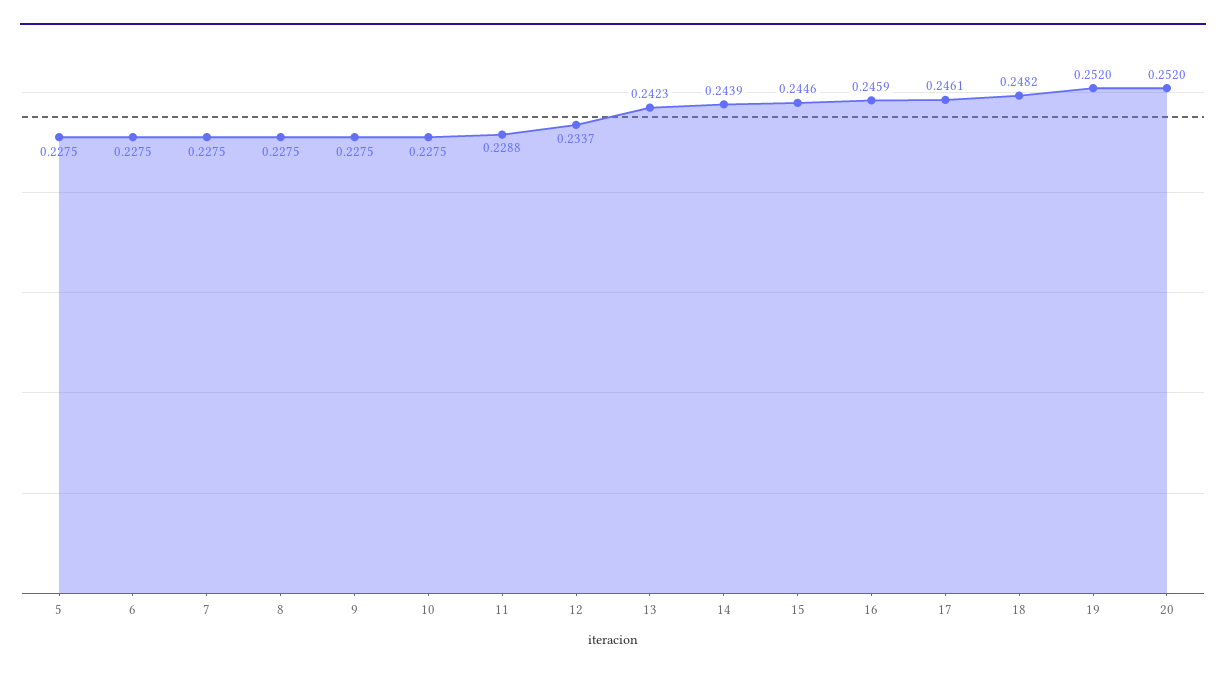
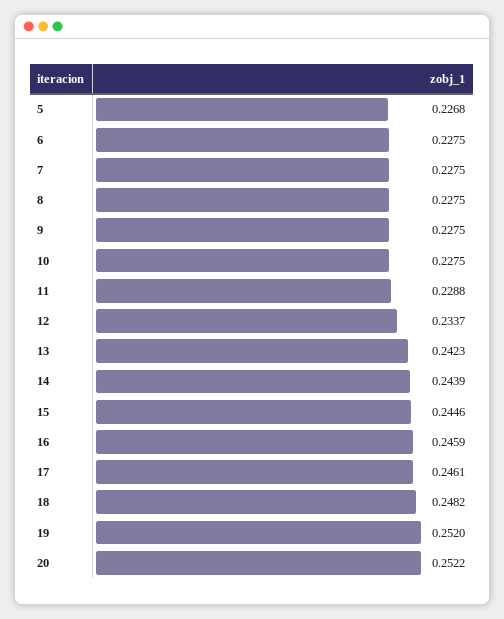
5: 0.2275 -> 0.2268
20: 0.252 -> 0.2522

